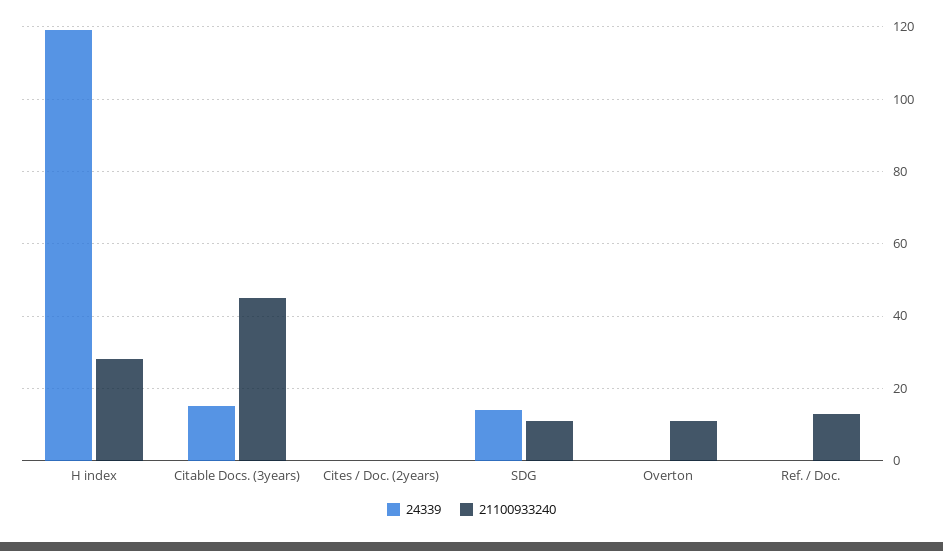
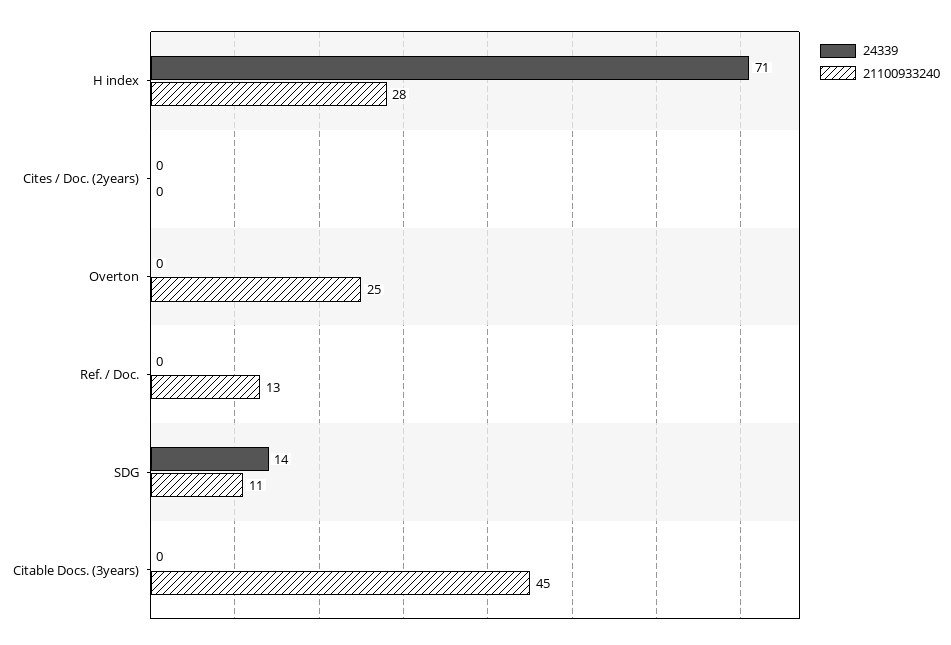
24339, H index: 120 -> 71
24339, Citable Docs. (3years): 15 -> 0
21100933240, Overton: 10 -> 25

